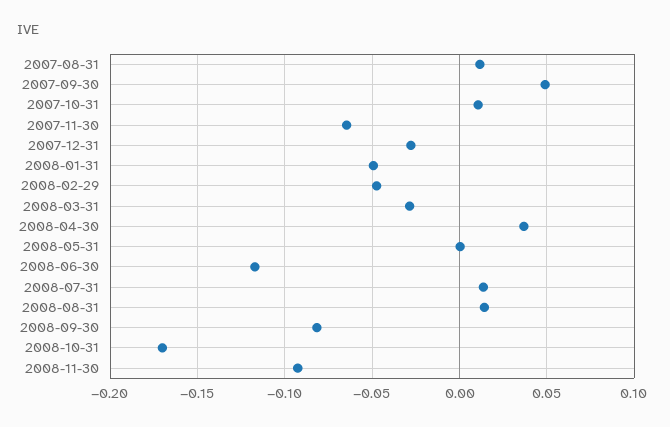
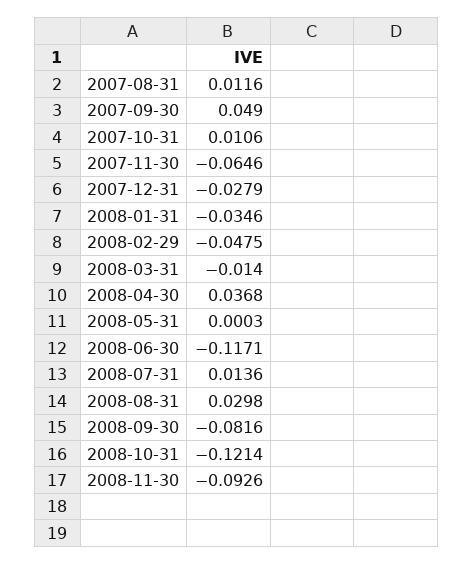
2008-01-31: -0.05 -> -0.0346
2008-03-31: -0.03 -> -0.014
2008-08-31: 0.015 -> 0.0298
2008-10-31: -0.17 -> -0.1214

